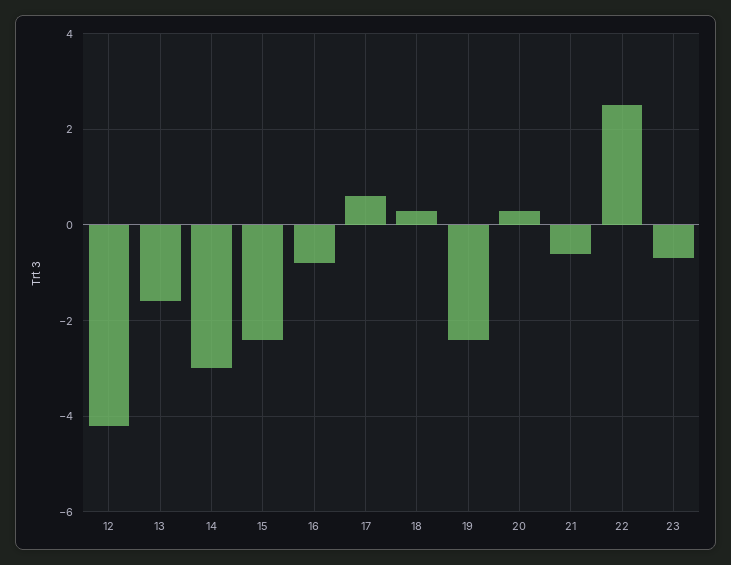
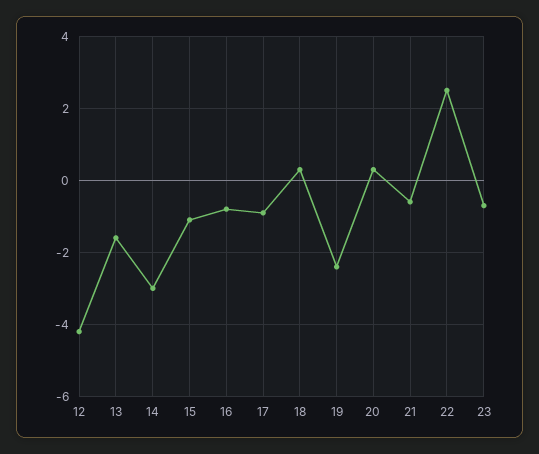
15: -2.5 -> -1
17: 0.5 -> -1

